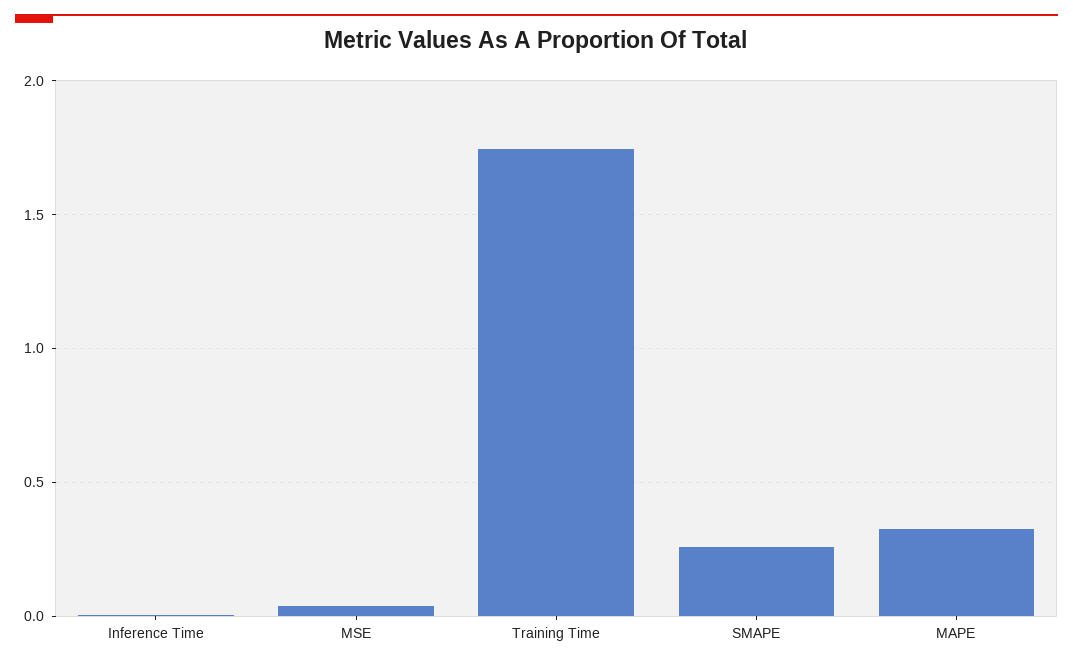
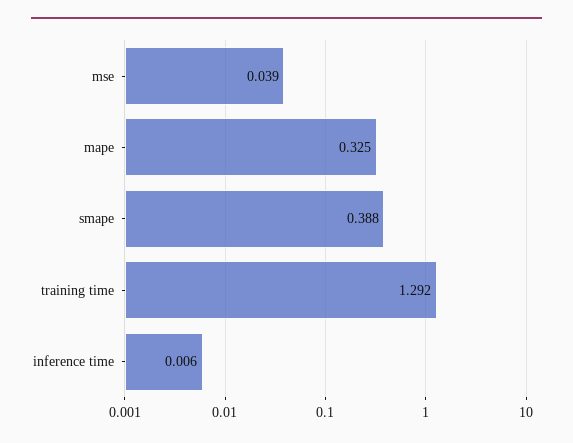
Training Time: 1.75 -> 1.292
SMAPE: 0.25 -> 0.388

